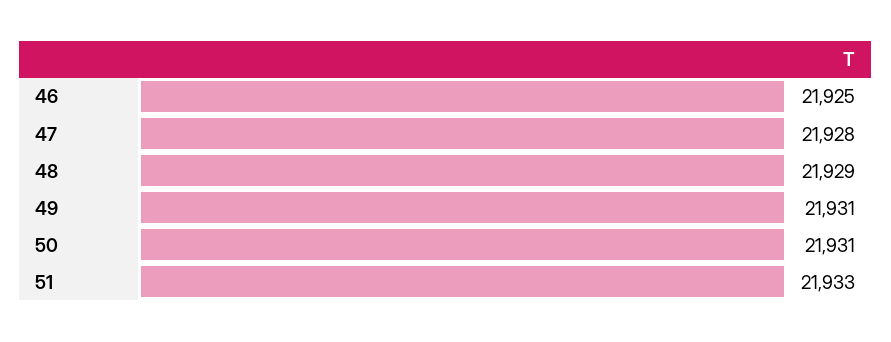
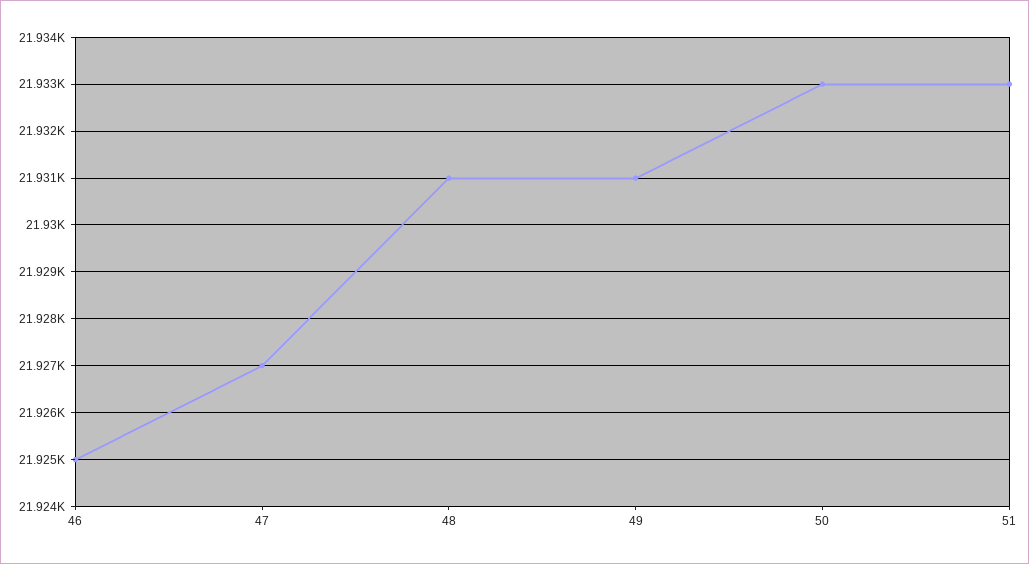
47: 21928 -> 21927
48: 21929 -> 21931
50: 21931 -> 21933

